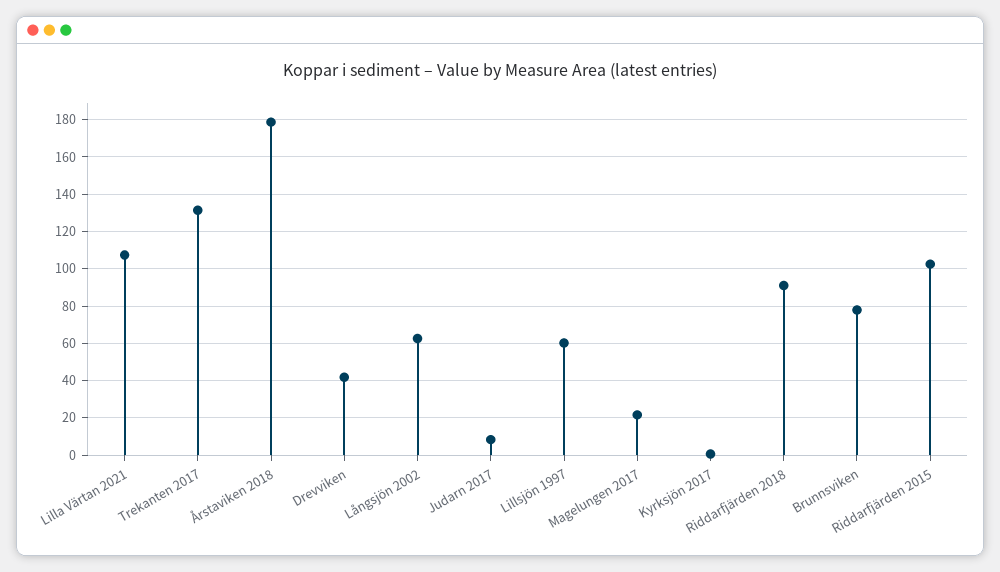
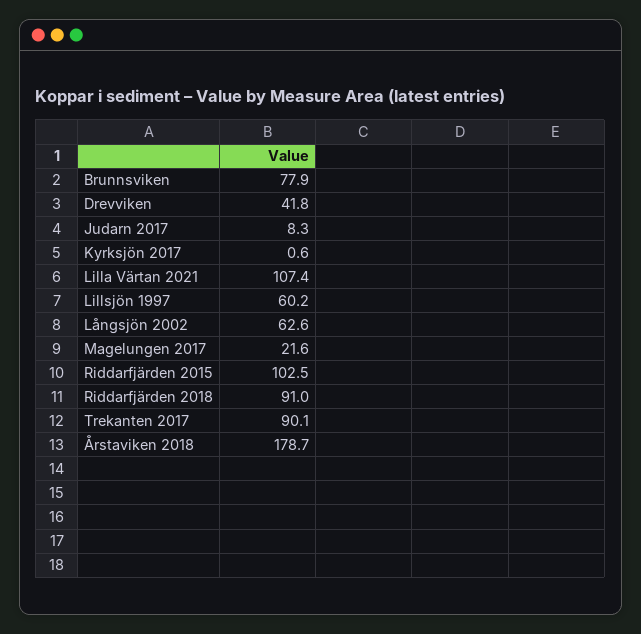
Trekanten 2017: 130 -> 90.1

